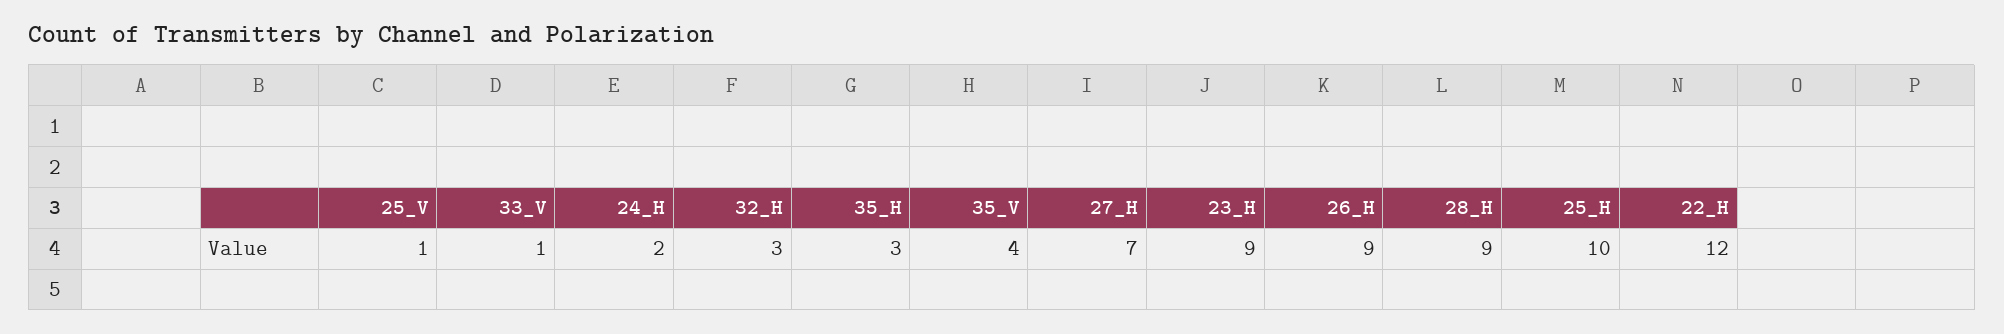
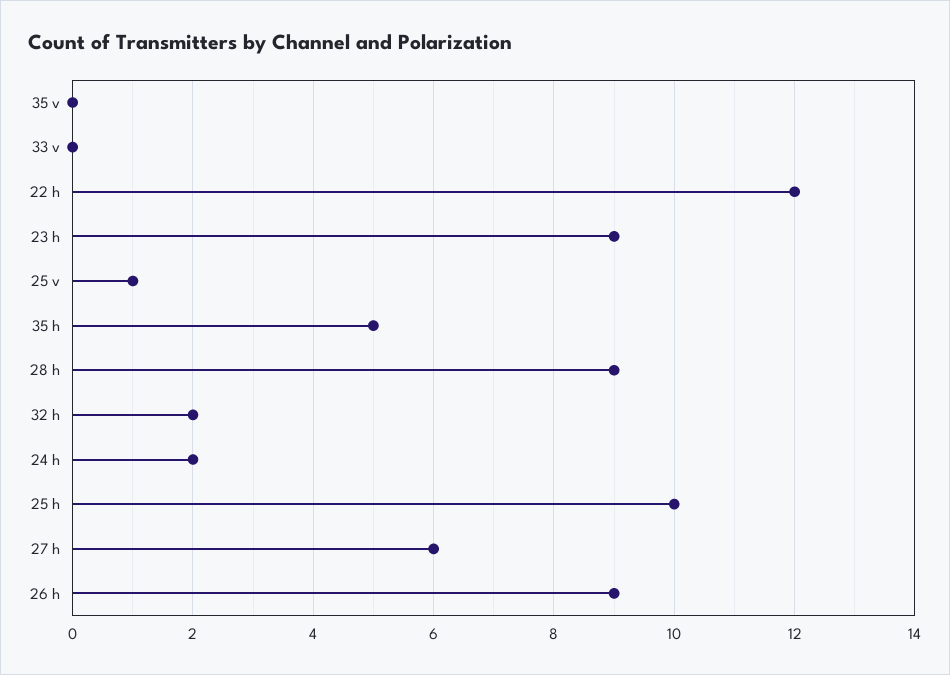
33_V: 1 -> 0
32_H: 3 -> 2
35_H: 3 -> 5
35_V: 4 -> 0
27_H: 7 -> 6

